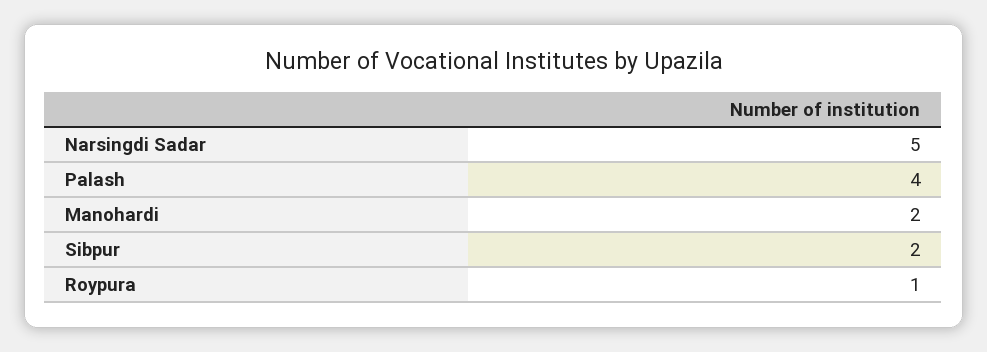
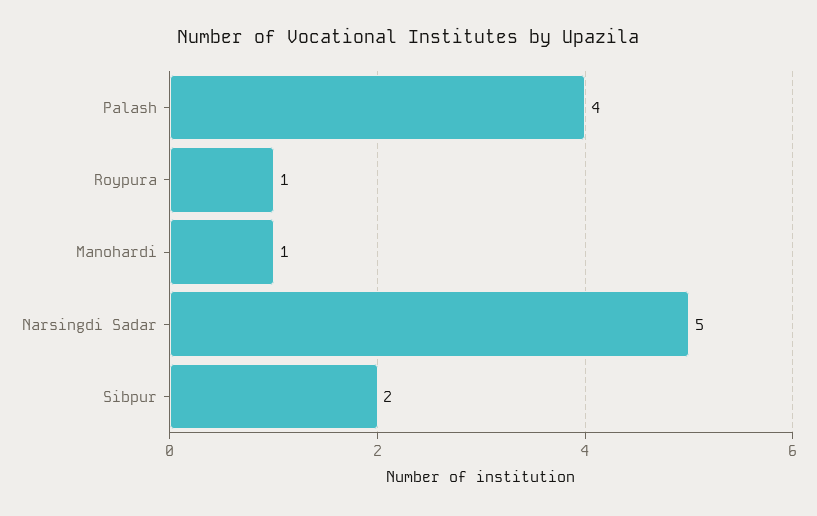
Manohardi: 2 -> 1

